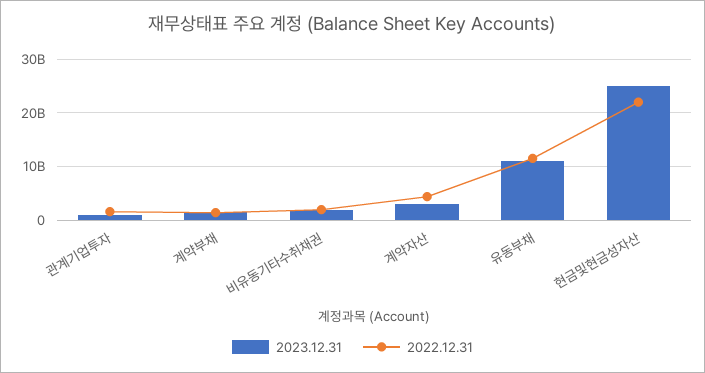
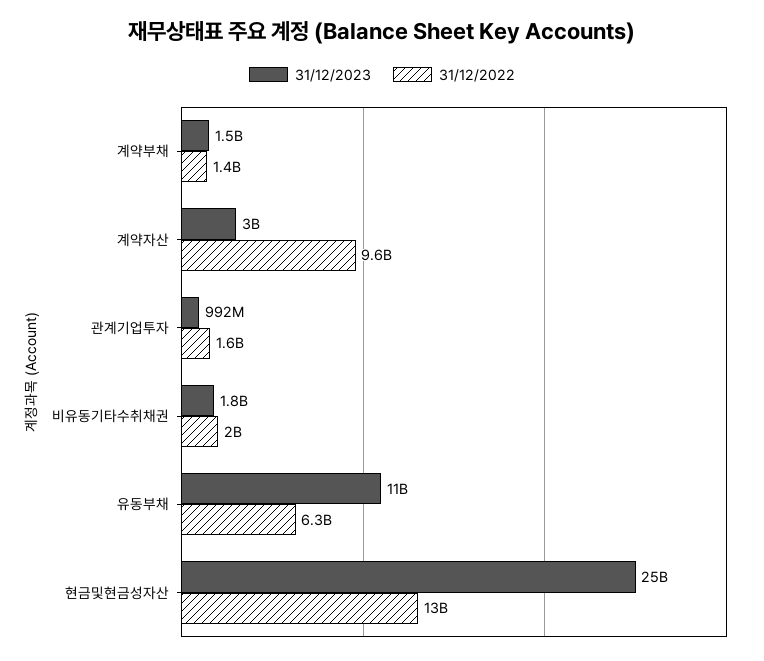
2022.12.31, 계약자산: 4000000000 -> 9600000000
2022.12.31, 유동부채: 12000000000 -> 6300000000
2022.12.31, 현금및현금성자산: 22000000000 -> 13000000000

